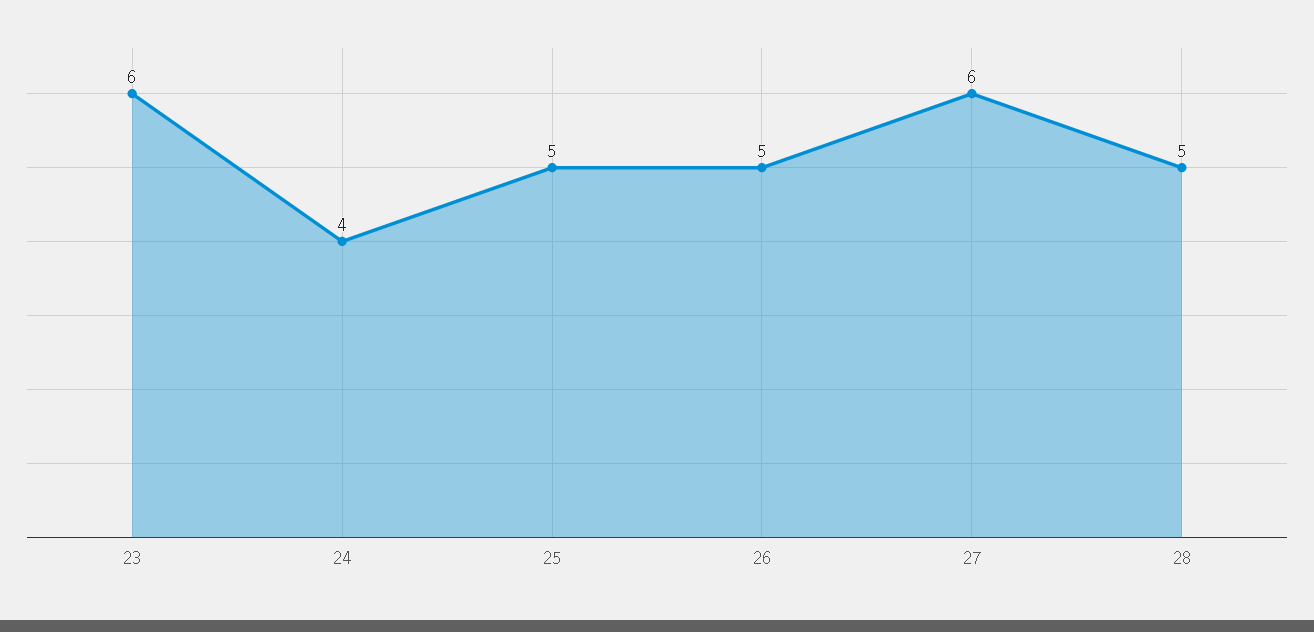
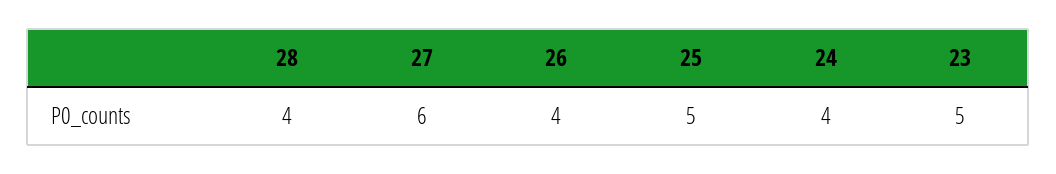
23: 6 -> 5
26: 5 -> 4
28: 5 -> 4

